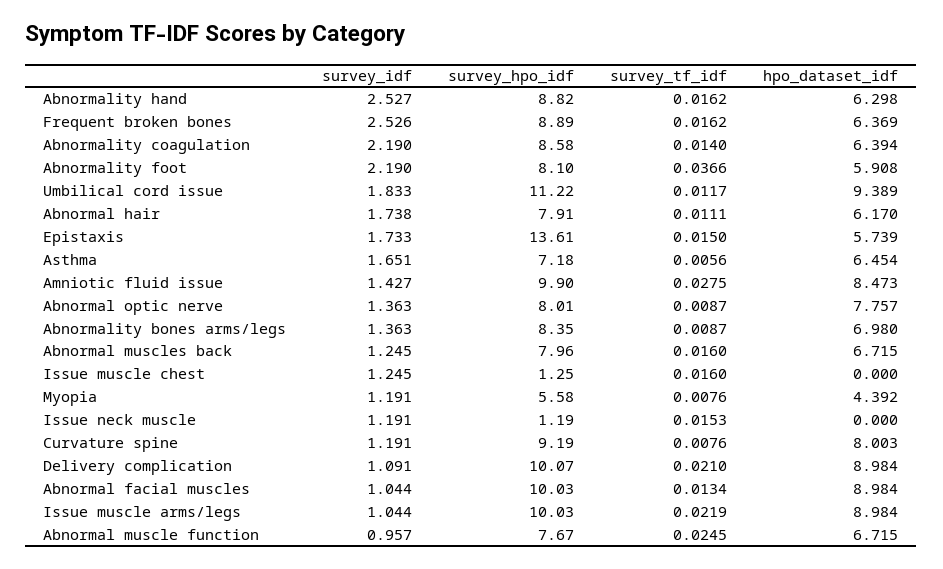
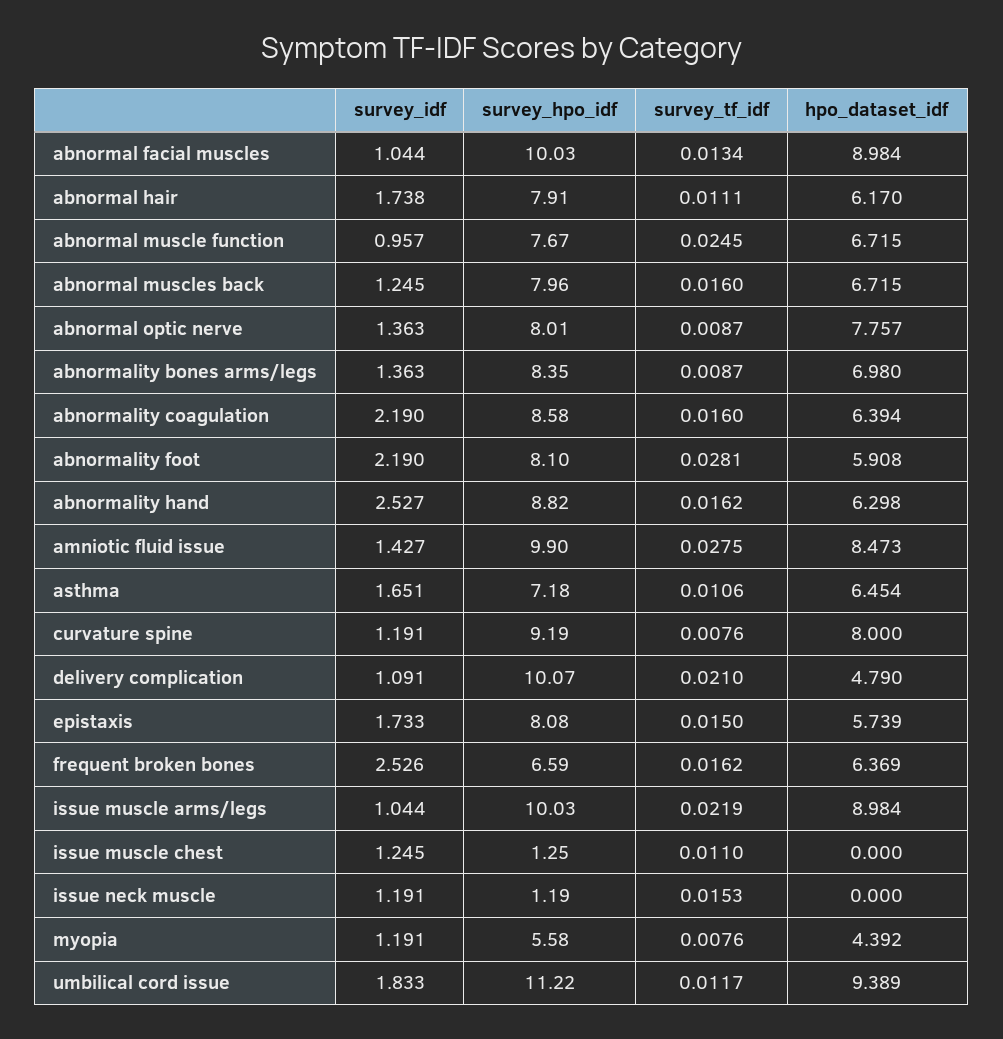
survey_hpo_idf, Frequent broken bones: 8.89 -> 6.59
survey_tf_idf, Abnormality coagulation: 0.014 -> 0.016
survey_tf_idf, Abnormality foot: 0.0366 -> 0.0281
survey_hpo_idf, Epistaxis: 13.61 -> 8.08
survey_tf_idf, Asthma: 0.0056 -> 0.0106
survey_tf_idf, Issue muscle chest: 0.016 -> 0.011
hpo_dataset_idf, Curvature spine: 8.003 -> 8
hpo_dataset_idf, Delivery complication: 8.984 -> 4.79

